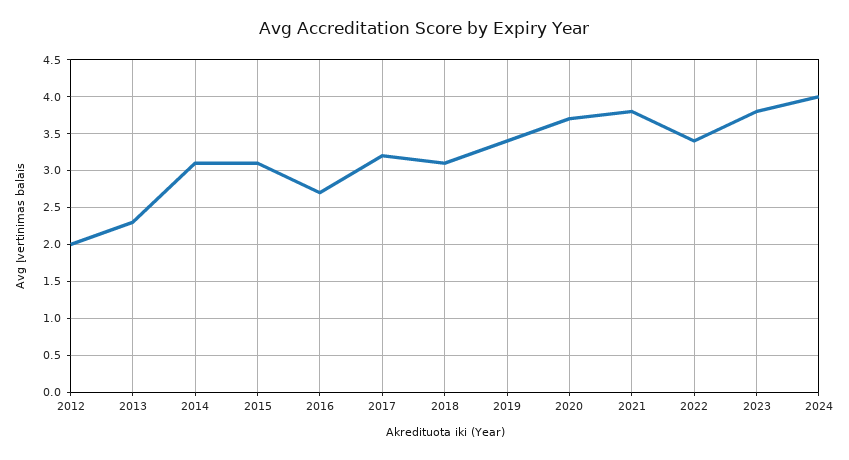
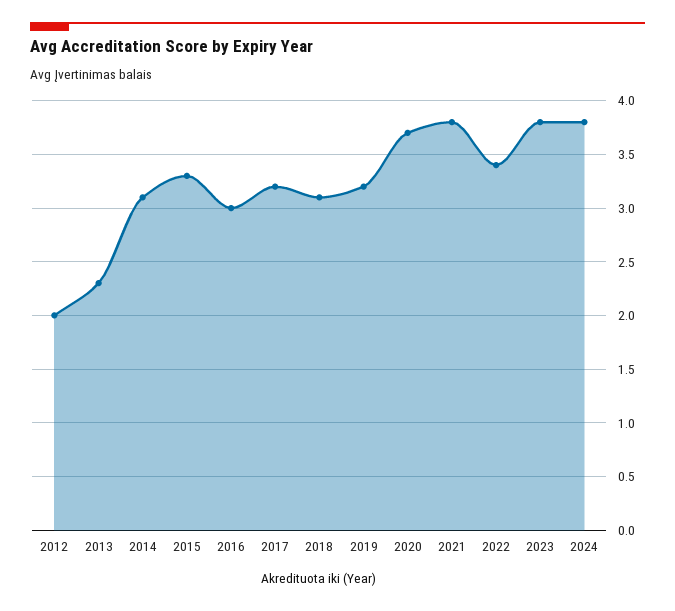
2015: 3.1 -> 3.3
2016: 2.7 -> 3
2019: 3.4 -> 3.2
2024: 4 -> 3.8

